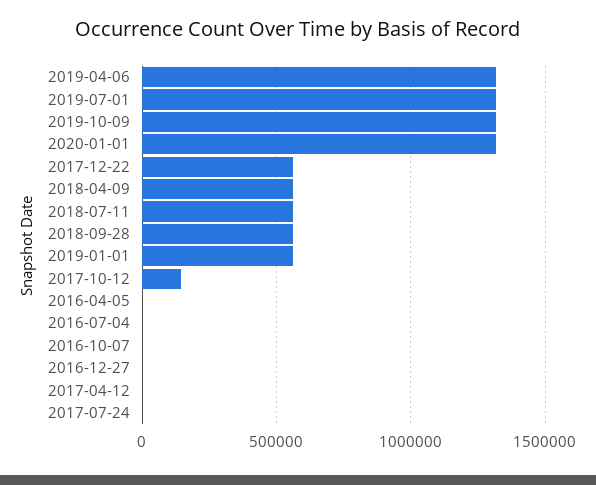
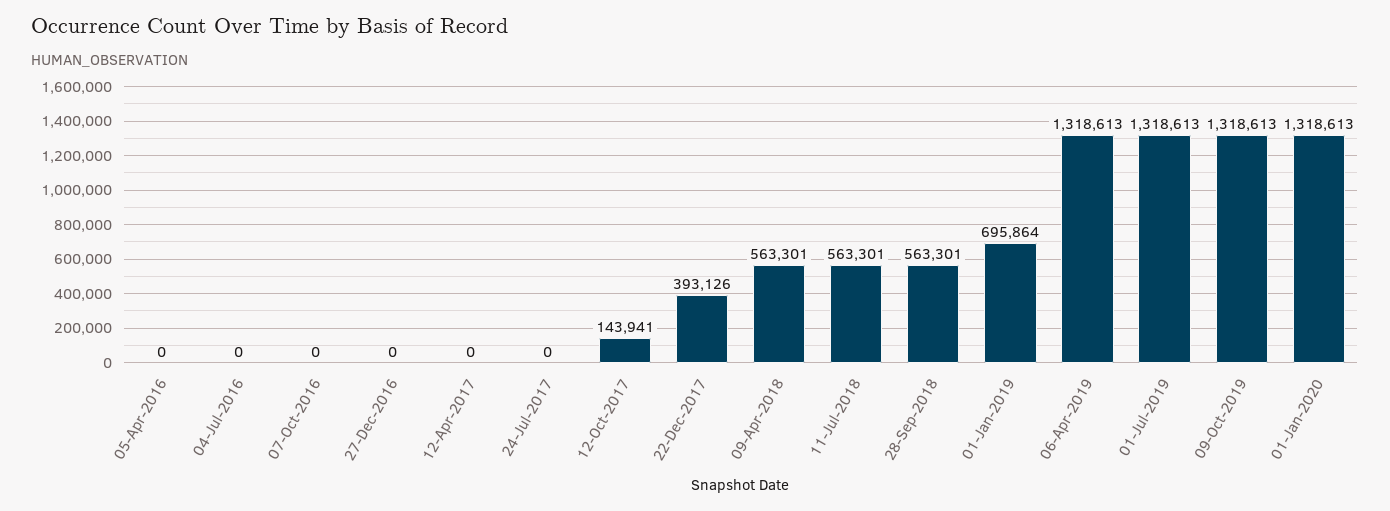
2017-12-22: 550000 -> 393126
2019-01-01: 550000 -> 695864

